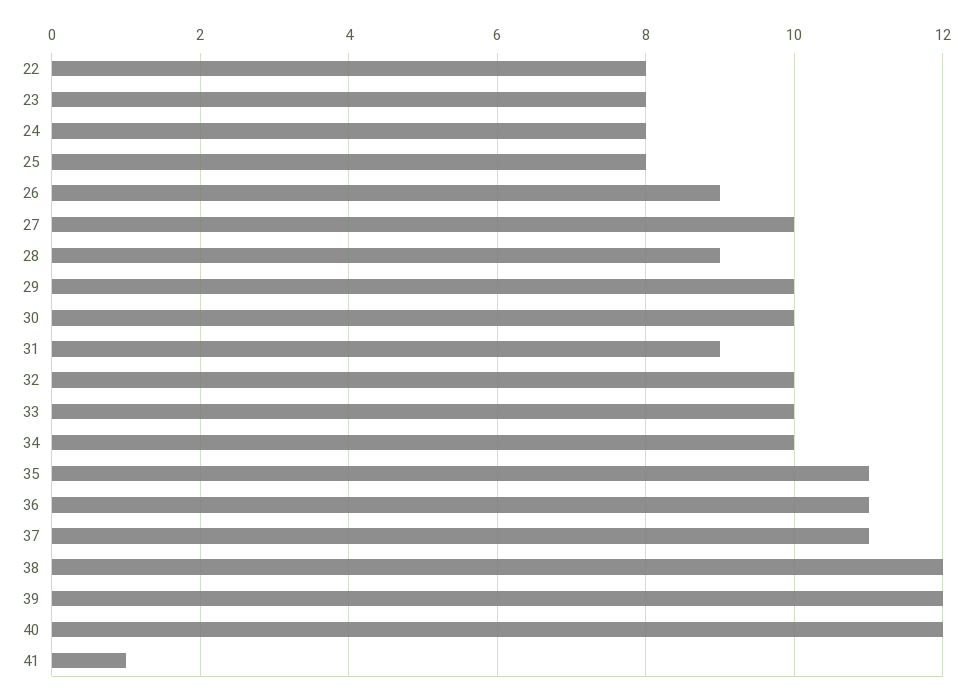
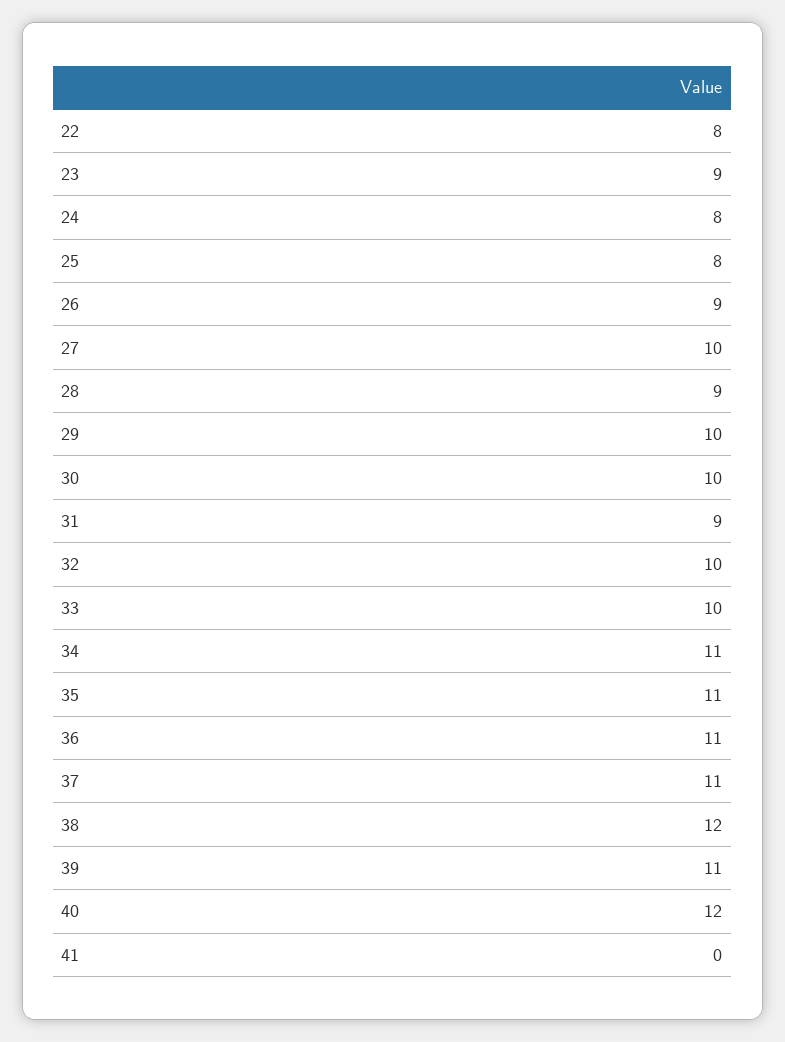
23: 8 -> 9
34: 10 -> 11
39: 12 -> 11
41: 1 -> 0

